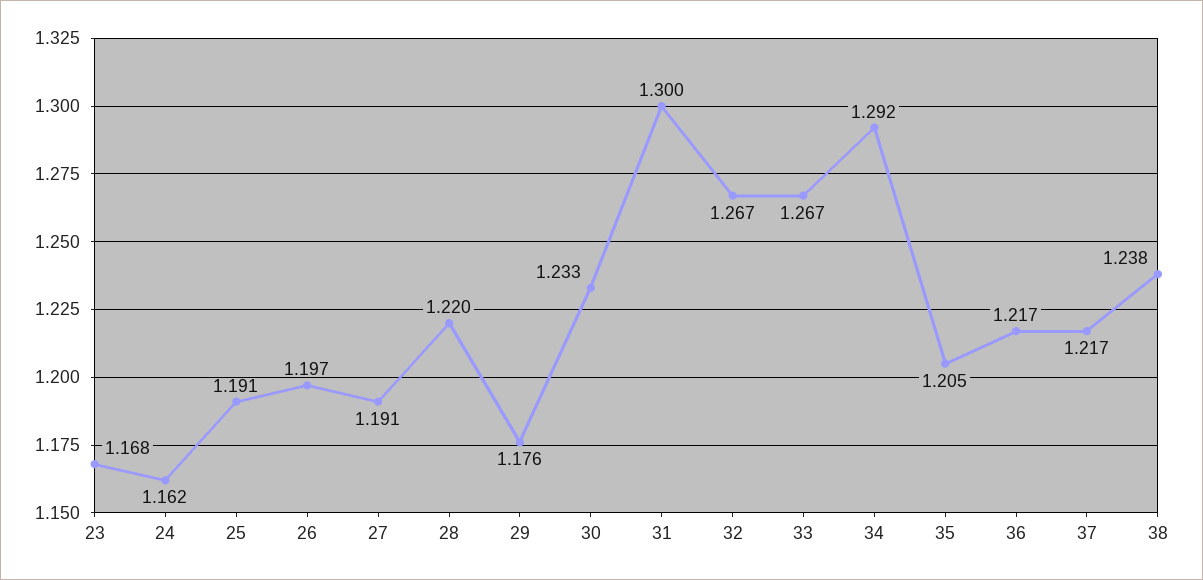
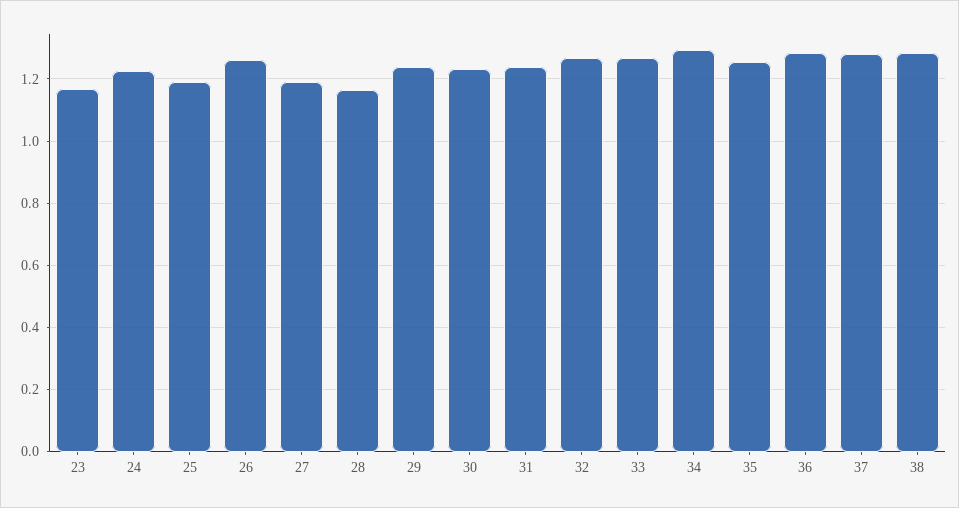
24: 1.162 -> 1.22
26: 1.197 -> 1.26
28: 1.22 -> 1.16
29: 1.176 -> 1.24
31: 1.3 -> 1.24
35: 1.205 -> 1.26
36: 1.217 -> 1.28
37: 1.217 -> 1.28
38: 1.238 -> 1.28

